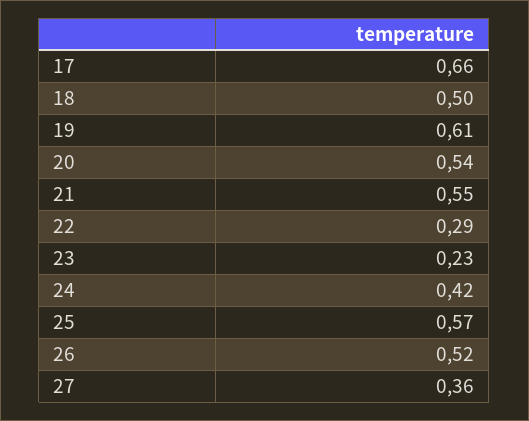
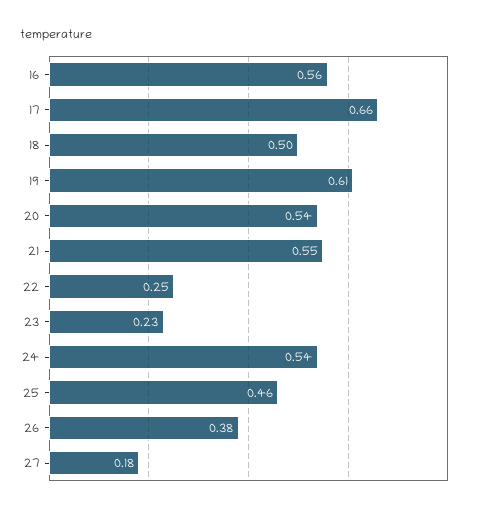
22: 0.29 -> 0.25
24: 0.42 -> 0.54
25: 0.57 -> 0.46
26: 0.52 -> 0.38
27: 0.36 -> 0.18
16: none -> 0.56

